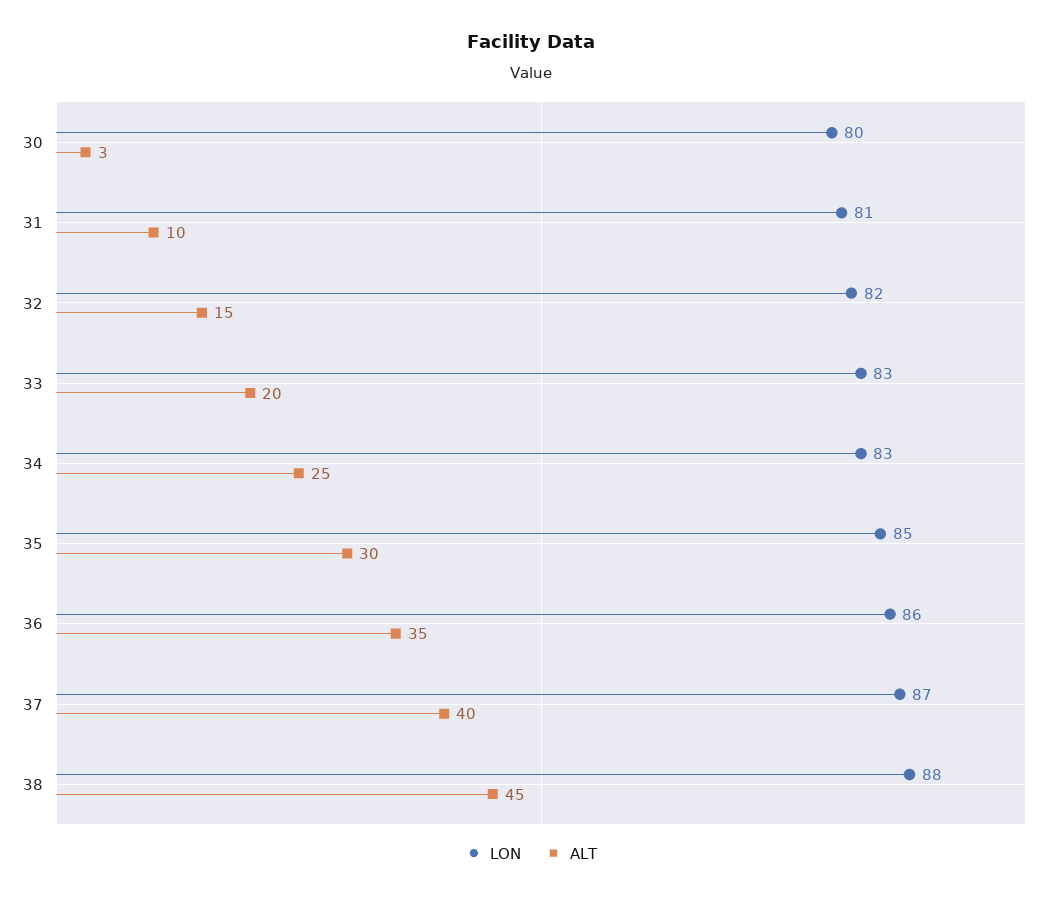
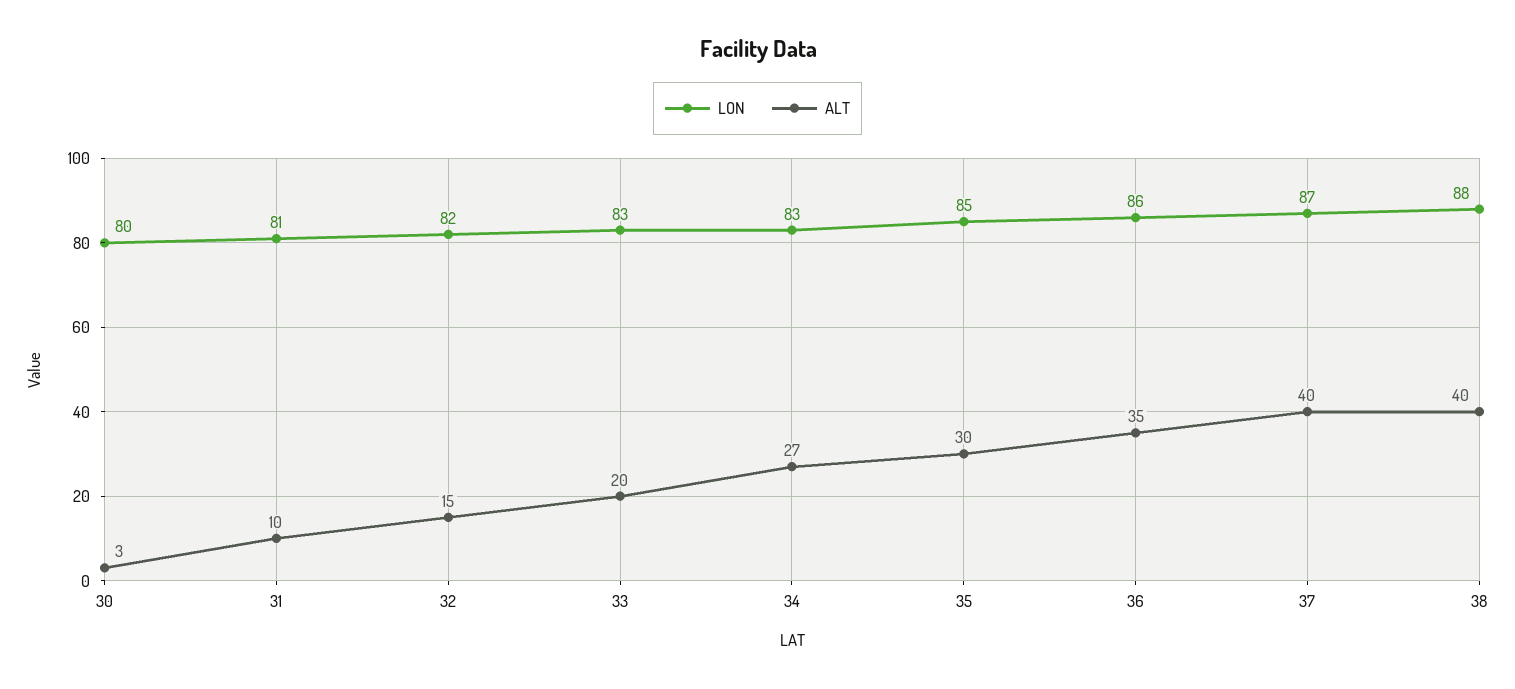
ALT, 34: 25 -> 27
ALT, 38: 45 -> 40

